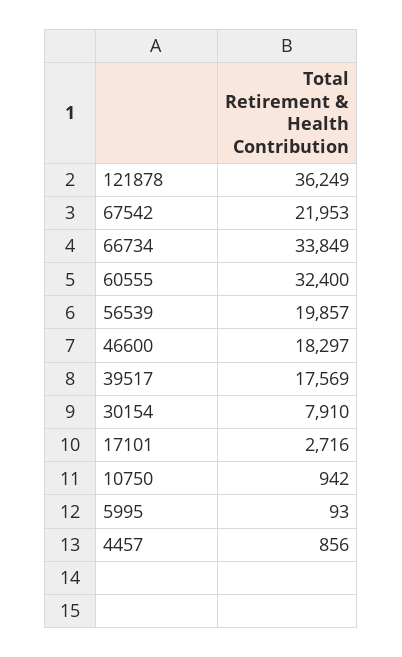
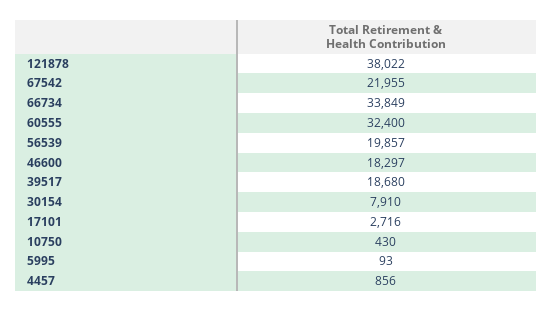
121878: 36249 -> 38022
67542: 21953 -> 21955
39517: 17569 -> 18680
10750: 942 -> 430

